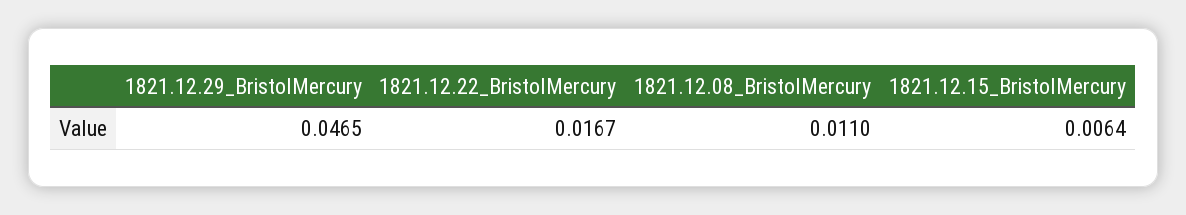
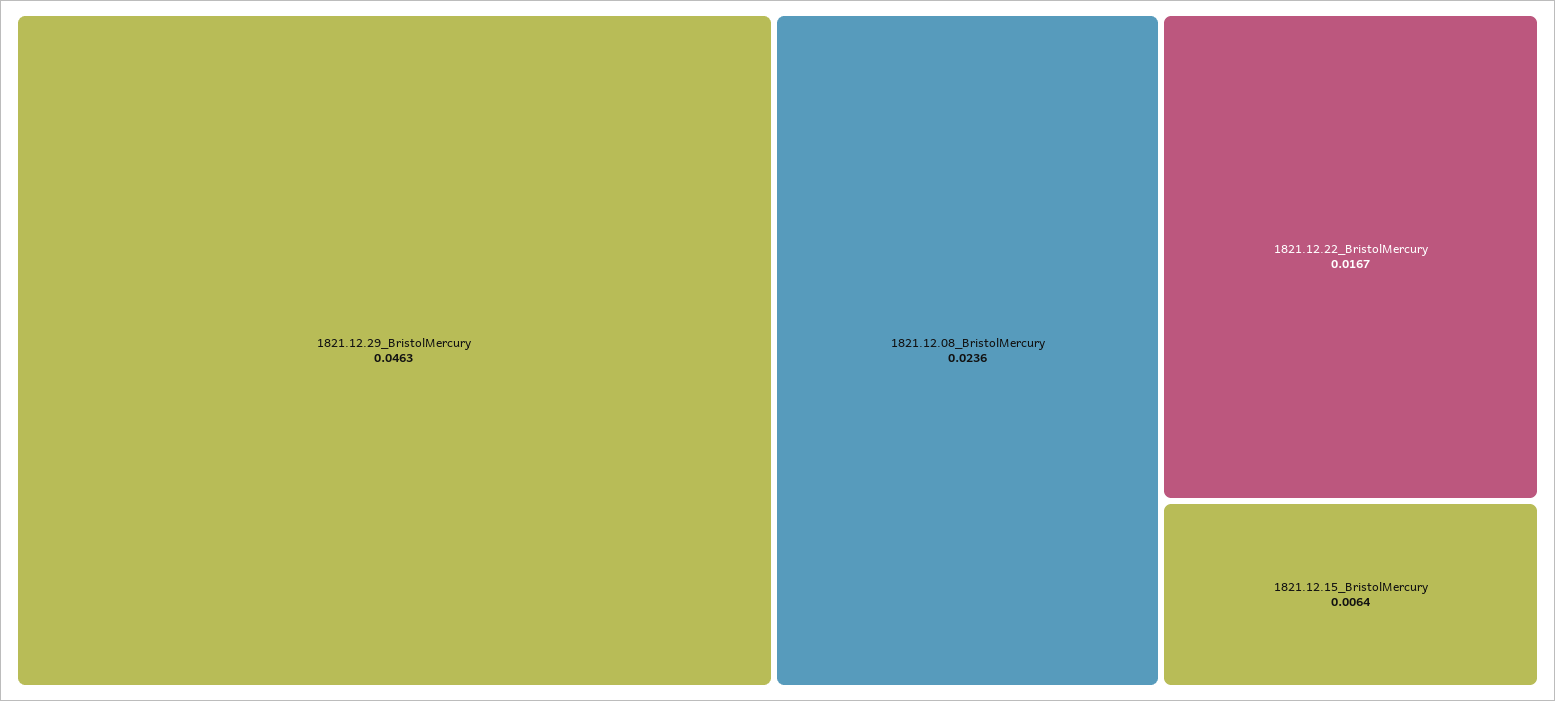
1821.12.29_BristolMercury: 0.0465 -> 0.0463
1821.12.08_BristolMercury: 0.011 -> 0.0236

